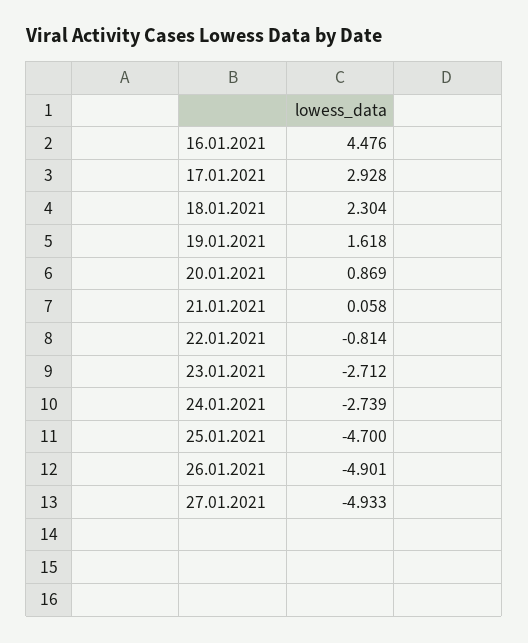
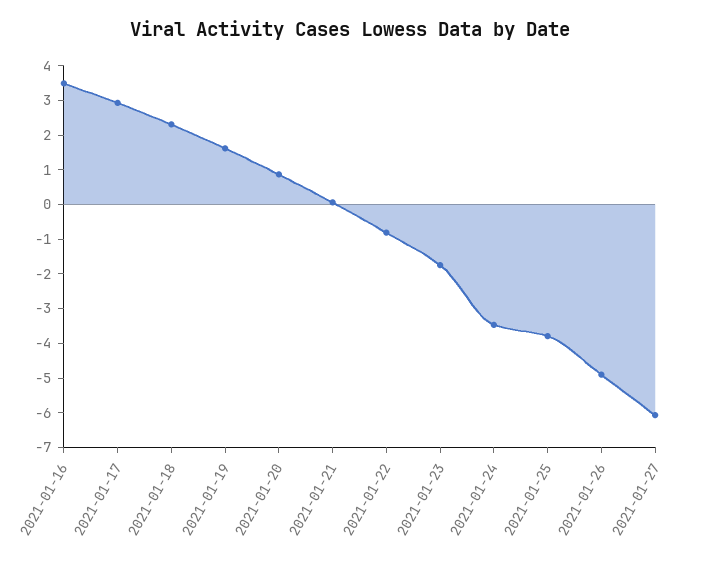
16.01.2021: 4.476 -> 3.5
23.01.2021: -2.712 -> -1.75
24.01.2021: -2.739 -> -3.5
25.01.2021: -4.7 -> -3.75
27.01.2021: -4.933 -> -6

